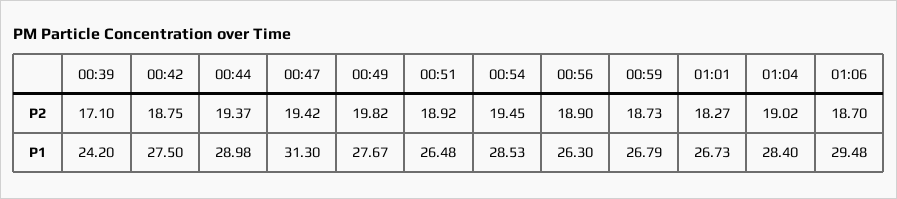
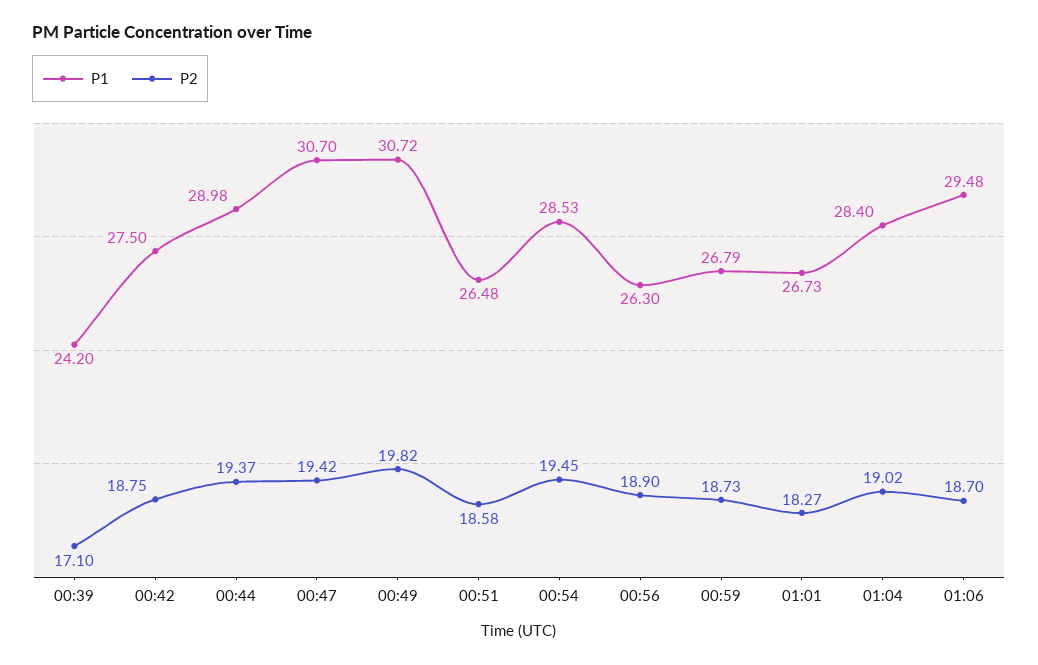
P2, 00:51: 18.92 -> 18.58
P1, 00:47: 31.3 -> 30.7
P1, 00:49: 27.67 -> 30.72

